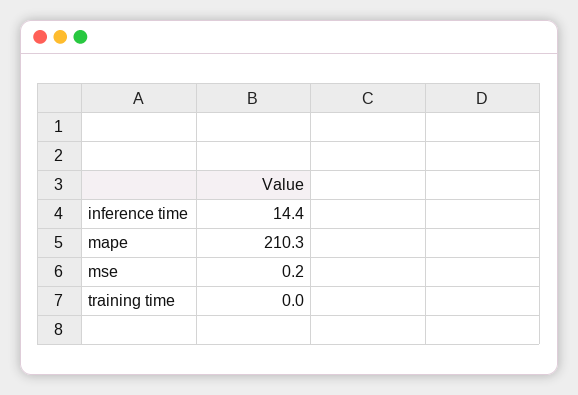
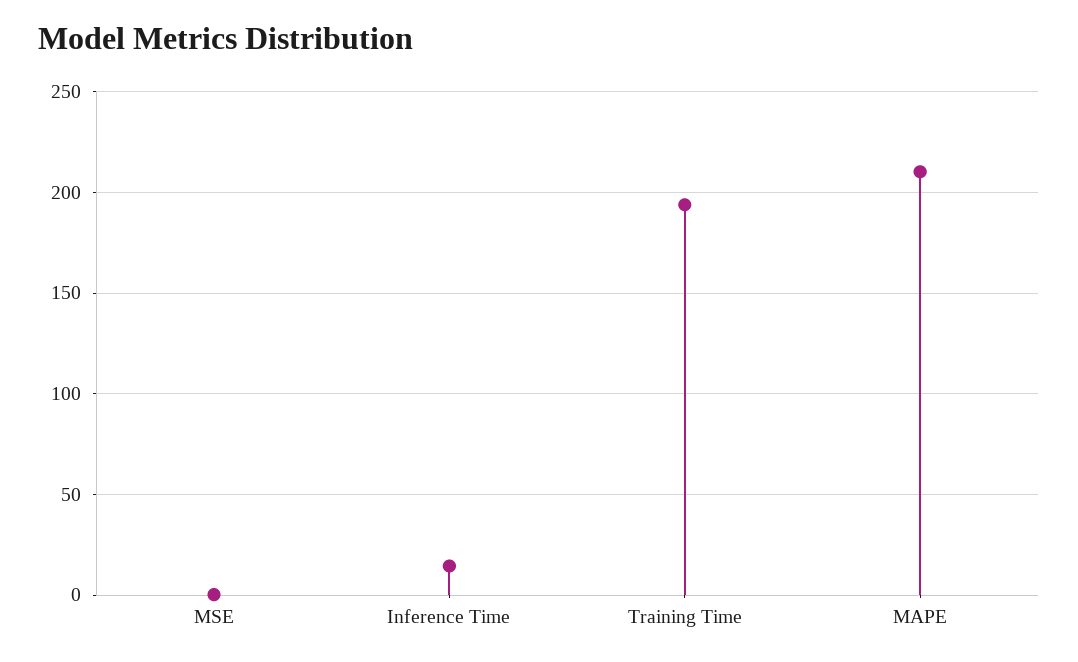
training time: 0 -> 195

